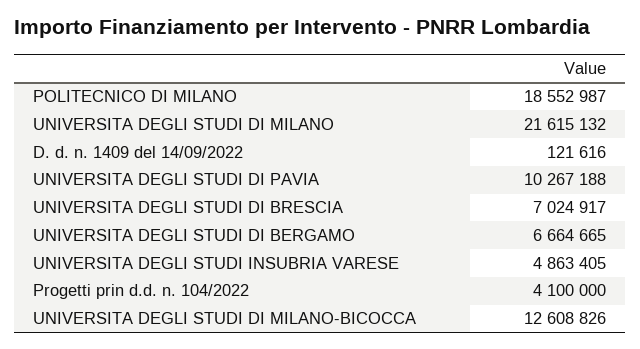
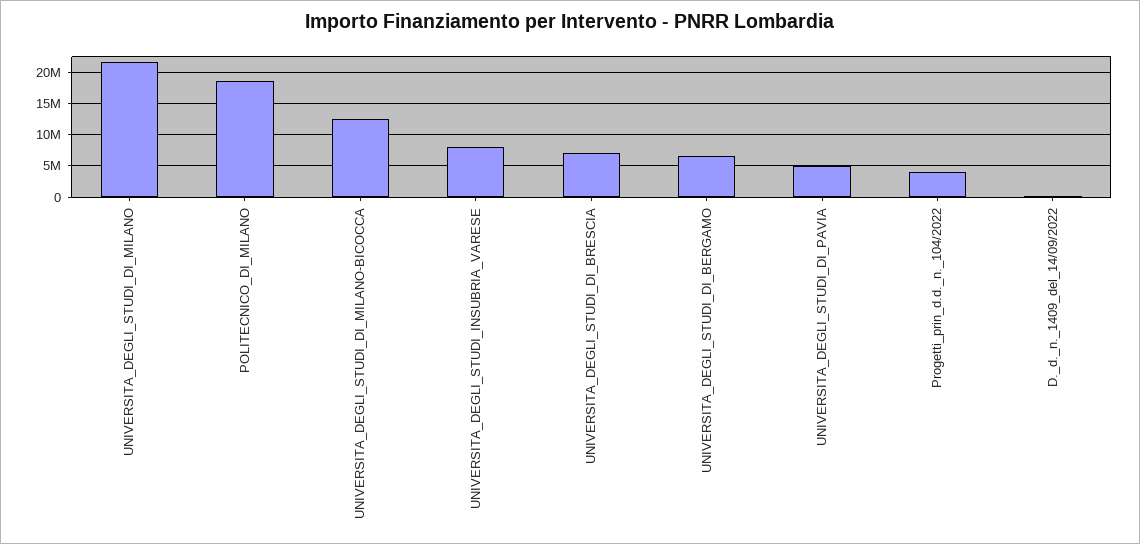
UNIVERSITA DEGLI STUDI DI PAVIA: 10267188 -> 5000000
UNIVERSITA DEGLI STUDI INSUBRIA VARESE: 4863405 -> 8000000

